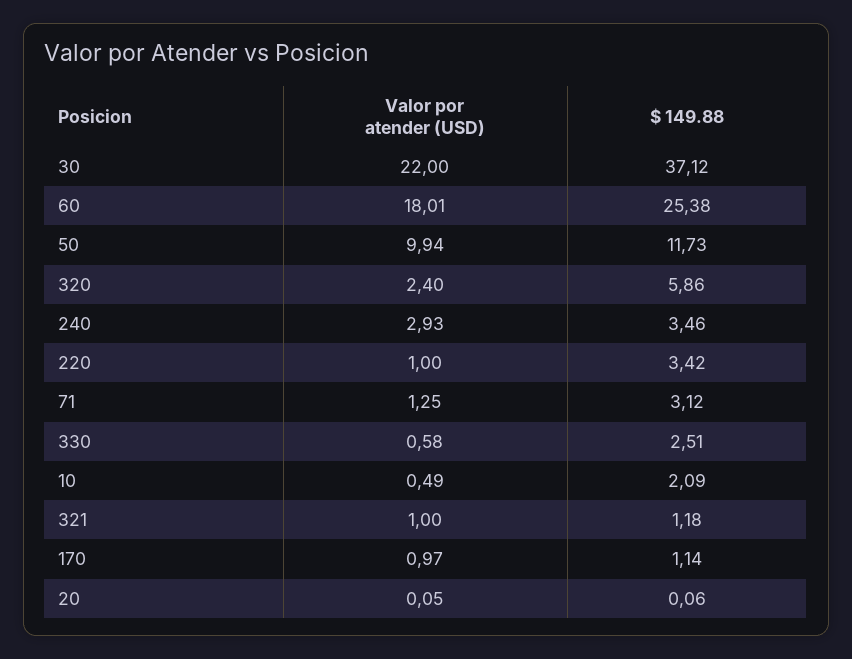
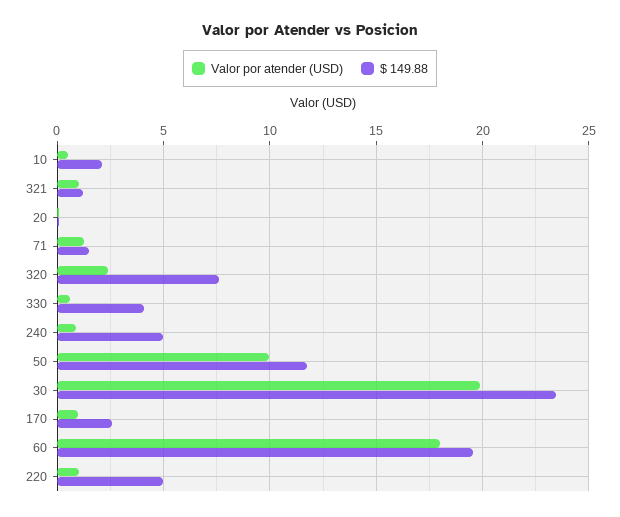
Valor por atender (USD), 30: 22 -> 20
$ 149.88, 30: 37.12 -> 23.5
$ 149.88, 60: 25.38 -> 19.5
$ 149.88, 320: 5.86 -> 7.5
Valor por atender (USD), 240: 2.93 -> 1
$ 149.88, 240: 3.46 -> 5
$ 149.88, 220: 3.42 -> 5
$ 149.88, 71: 3.12 -> 1.5
$ 149.88, 330: 2.51 -> 4
$ 149.88, 170: 1.14 -> 2.5

